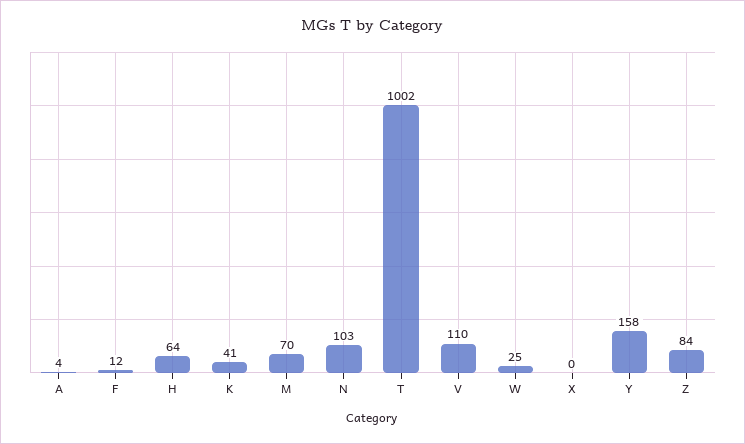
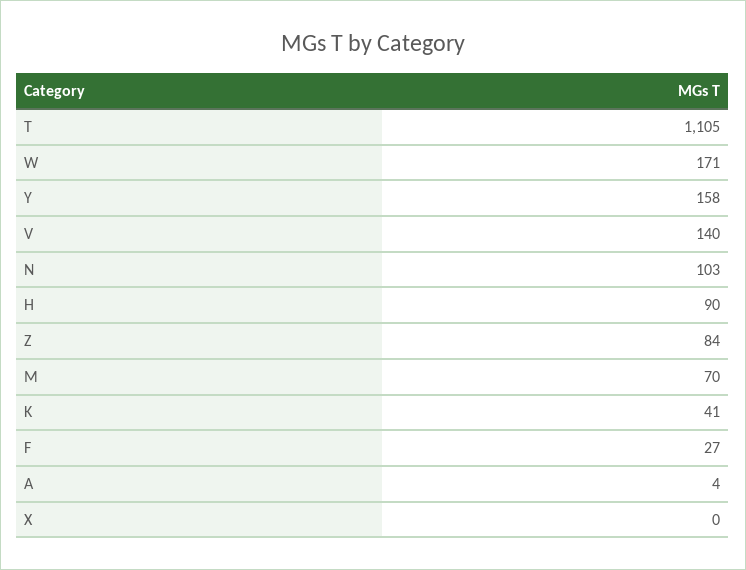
F: 12 -> 27
H: 64 -> 90
T: 1002 -> 1105
V: 110 -> 140
W: 25 -> 171

